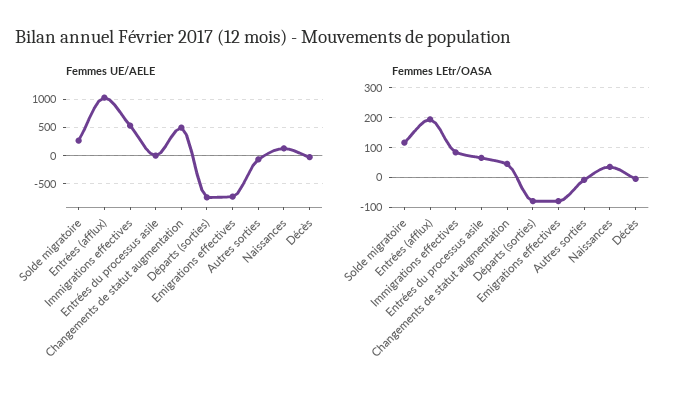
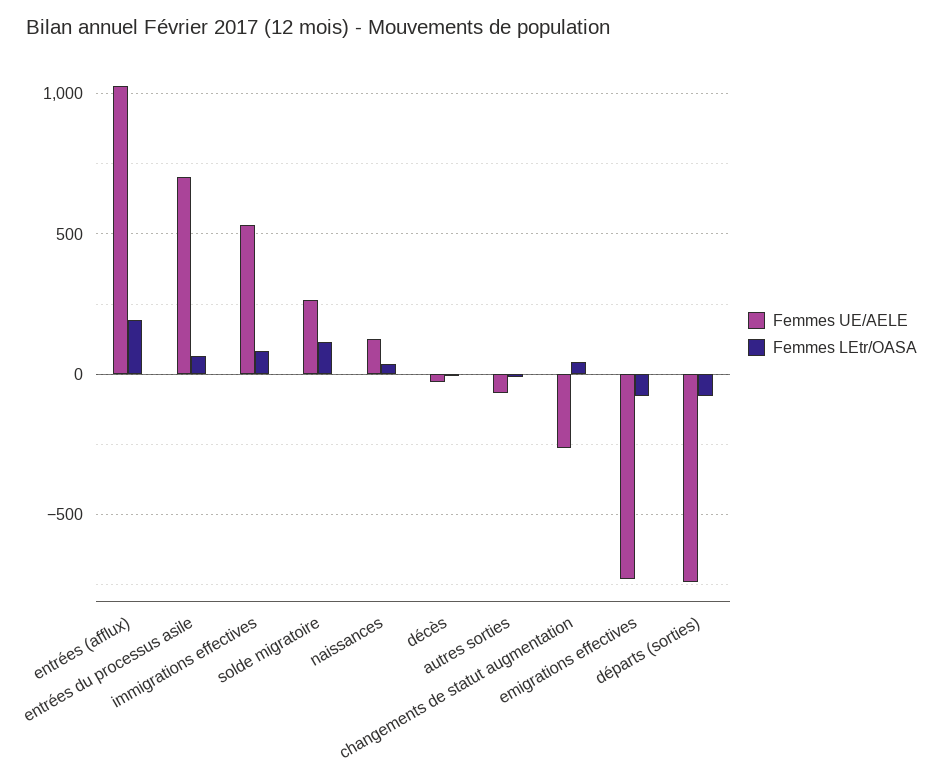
Femmes UE/AELE, Entrées du processus asile: 0 -> 700
Femmes UE/AELE, Changements de statut augmentation: 500 -> -250

